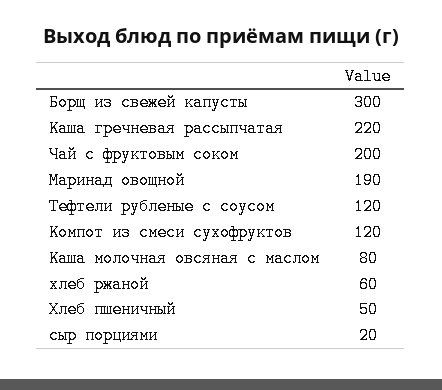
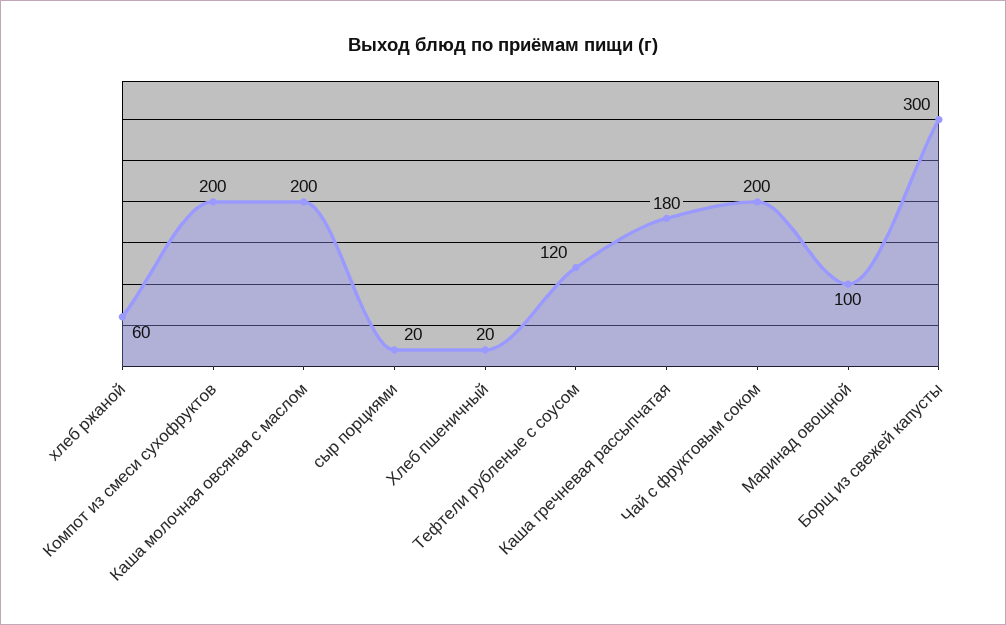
Каша гречневая рассыпчатая: 220 -> 180
Маринад овощной: 190 -> 100
Компот из смеси сухофруктов: 120 -> 200
Каша молочная овсяная с маслом: 80 -> 200
Хлеб пшеничный: 50 -> 20

